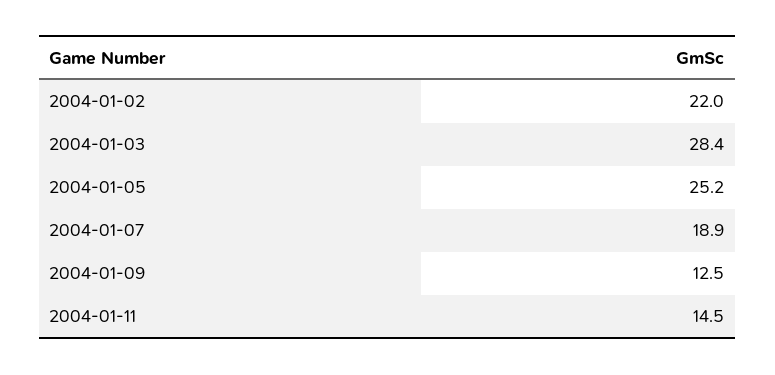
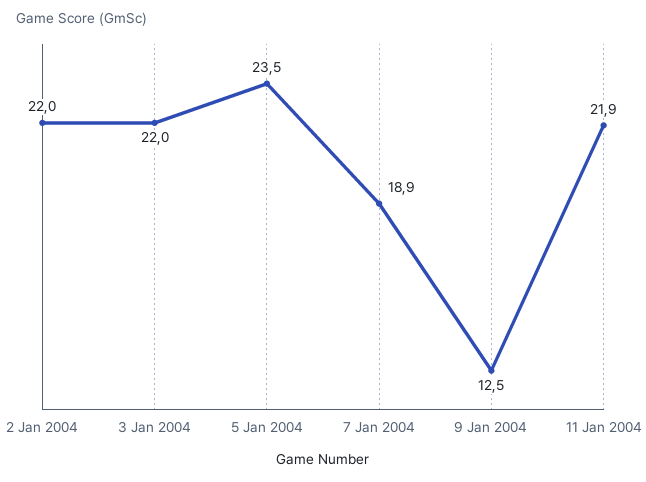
2004-01-03: 28.4 -> 22
2004-01-05: 25.2 -> 23.5
2004-01-11: 14.5 -> 21.9

